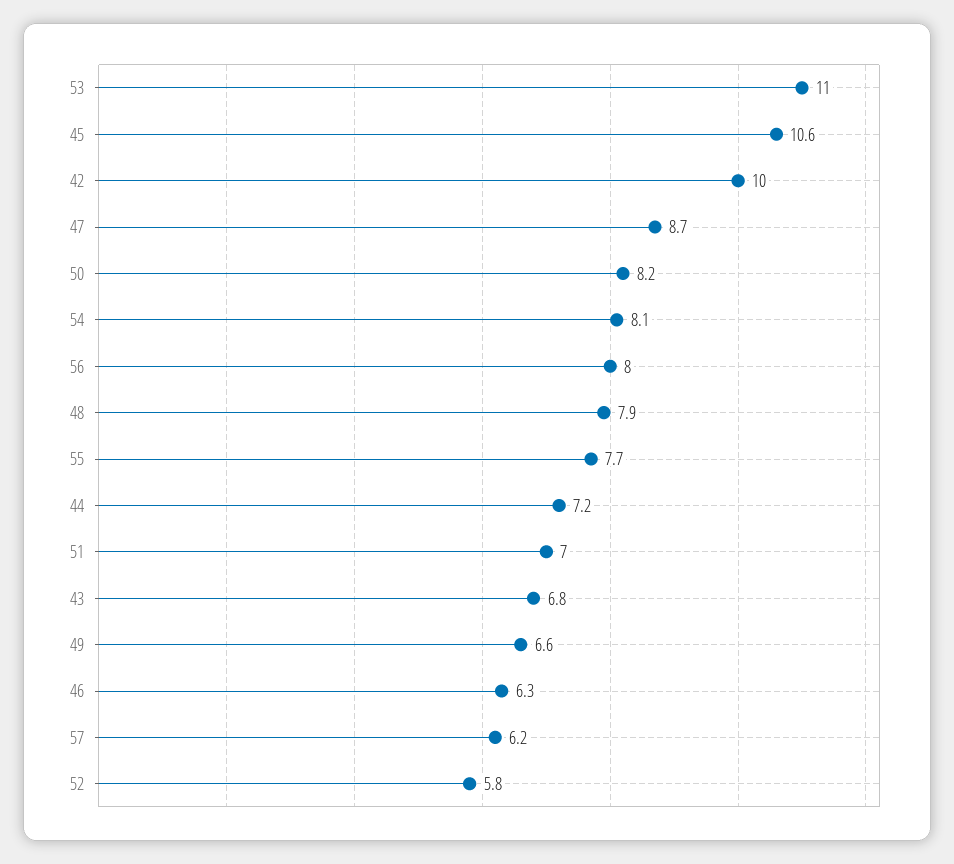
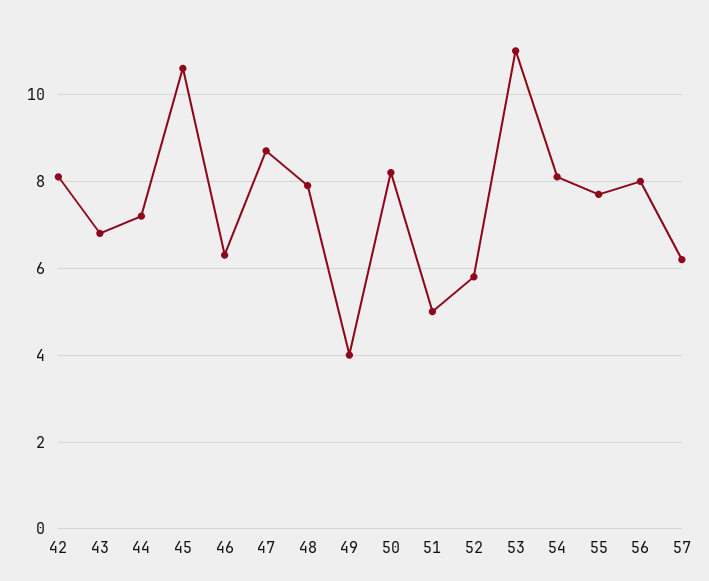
42: 10 -> 8
51: 7 -> 5
49: 6.6 -> 4

